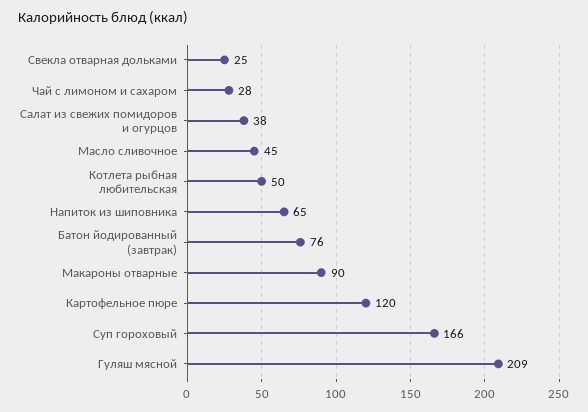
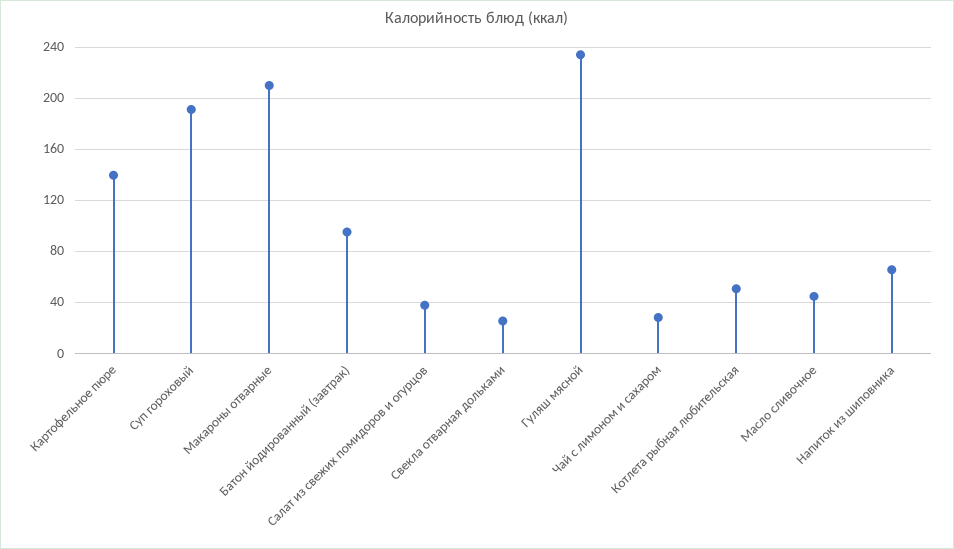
Батон йодированный (завтрак): 76 -> 95
Макароны отварные: 90 -> 210
Картофельное пюре: 120 -> 140
Суп гороховый: 166 -> 190
Гуляш мясной: 209 -> 235

